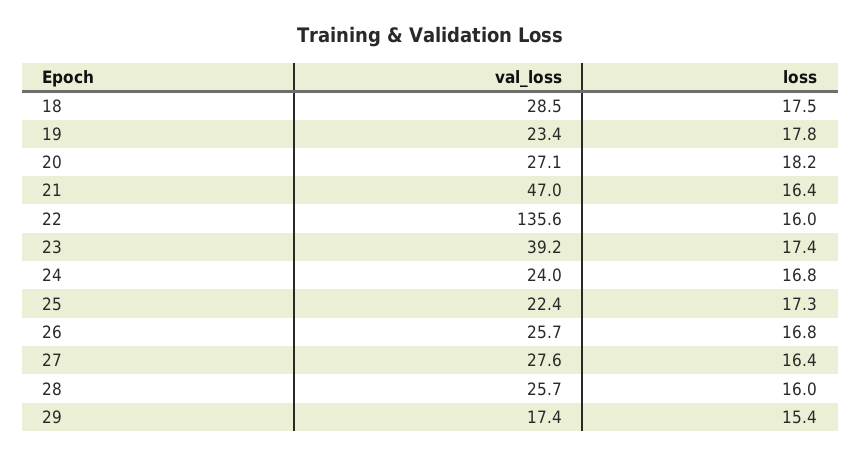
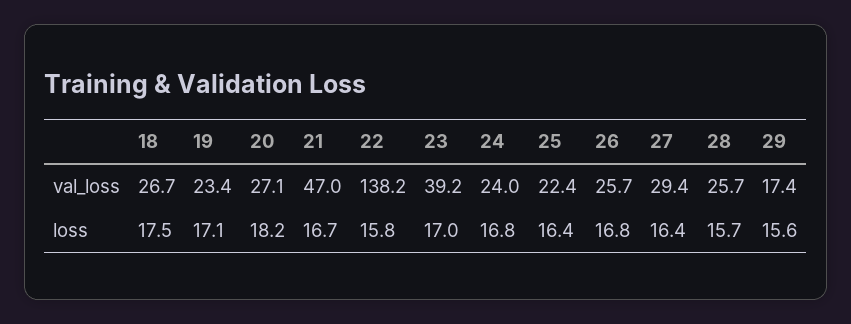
val_loss, 18: 28.5 -> 26.7
loss, 19: 17.8 -> 17.1
loss, 21: 16.4 -> 16.7
val_loss, 22: 135.6 -> 138.2
loss, 22: 16 -> 15.8
loss, 23: 17.4 -> 17
loss, 25: 17.3 -> 16.4
val_loss, 27: 27.6 -> 29.4
loss, 28: 16 -> 15.7
loss, 29: 15.4 -> 15.6

